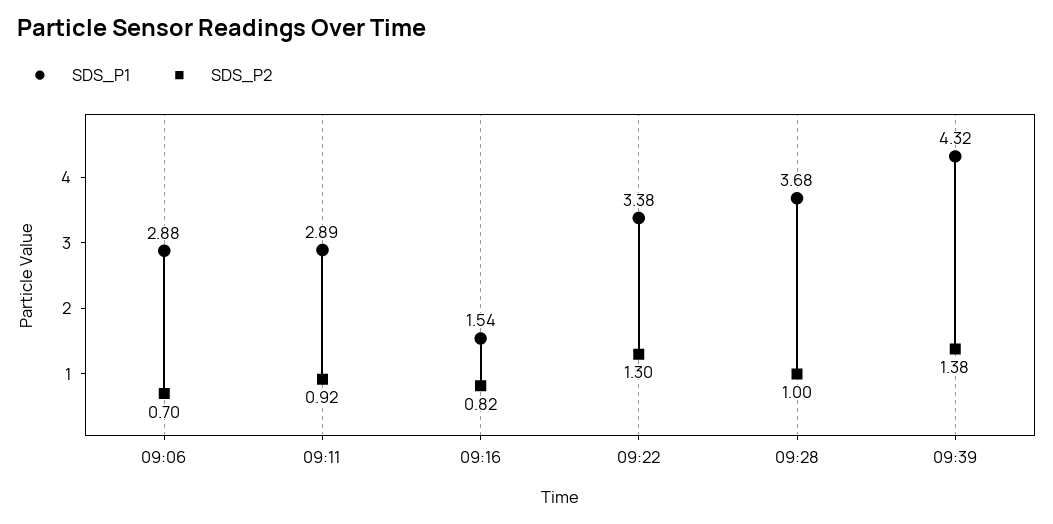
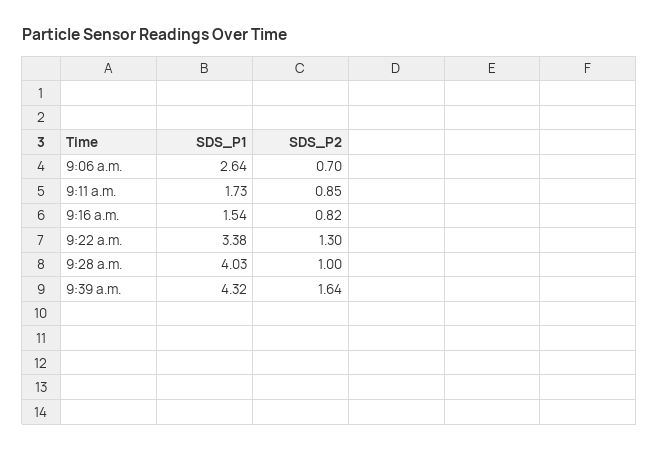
SDS_P1, 09:06: 2.88 -> 2.64
SDS_P1, 09:11: 2.89 -> 1.73
SDS_P2, 09:11: 0.92 -> 0.85
SDS_P1, 09:28: 3.68 -> 4.03
SDS_P2, 09:39: 1.38 -> 1.64

